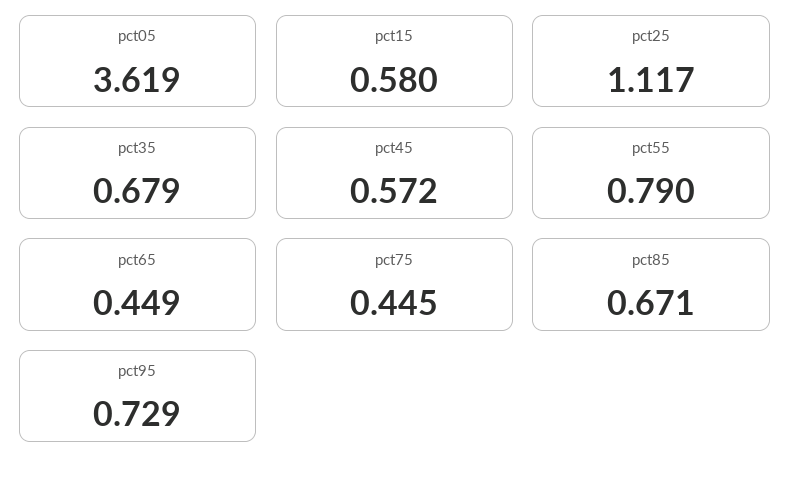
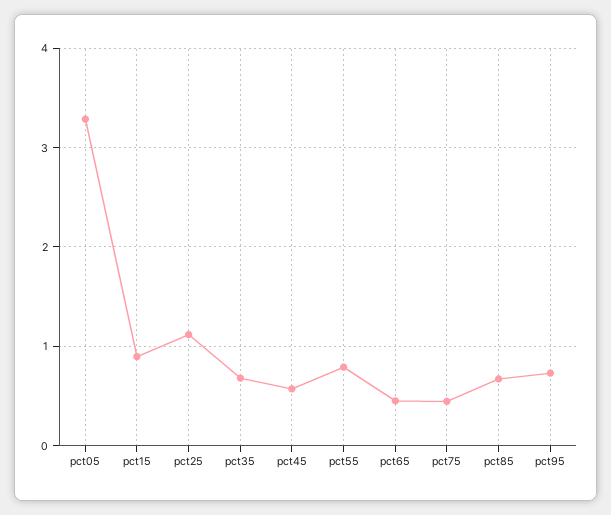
pct05: 3.619 -> 3.3
pct15: 0.58 -> 0.9

